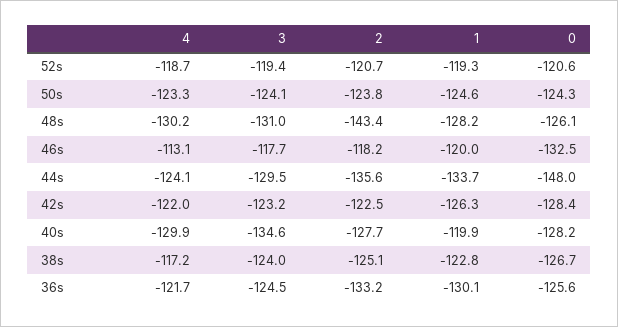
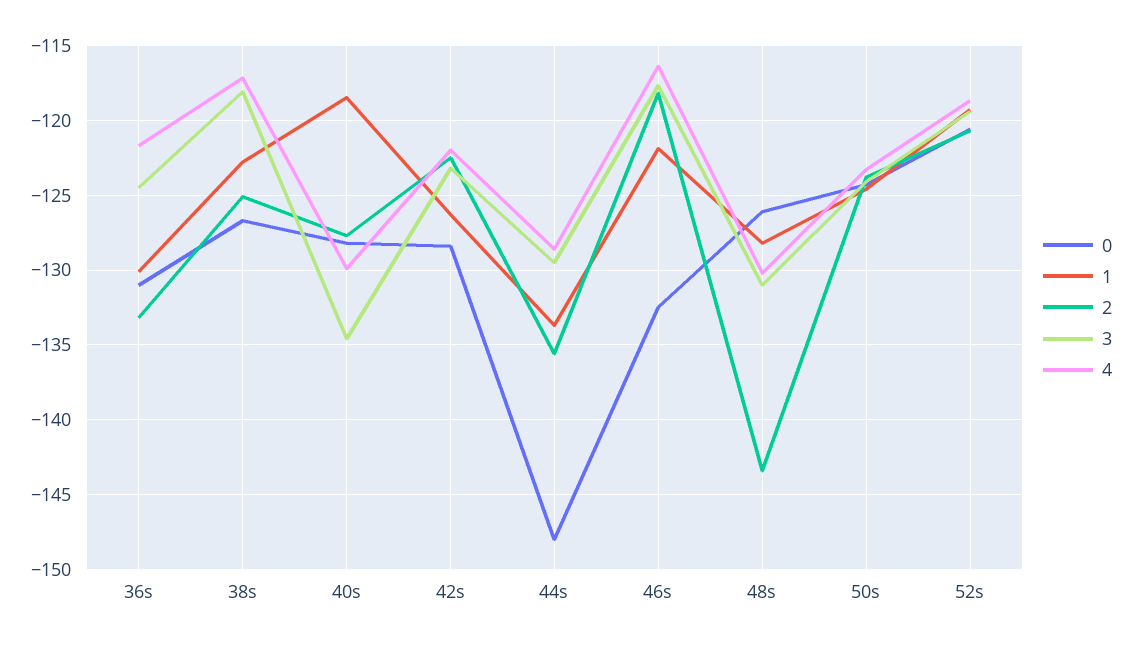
4, 46s: -113.1 -> -116.5
1, 46s: -120 -> -122
4, 44s: -124.1 -> -128.5
1, 40s: -119.9 -> -118.5
3, 38s: -124 -> -118
0, 36s: -125.6 -> -131

